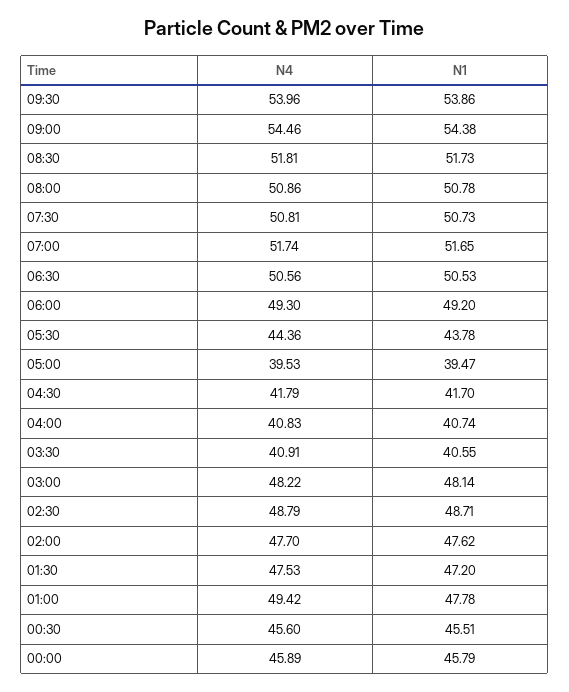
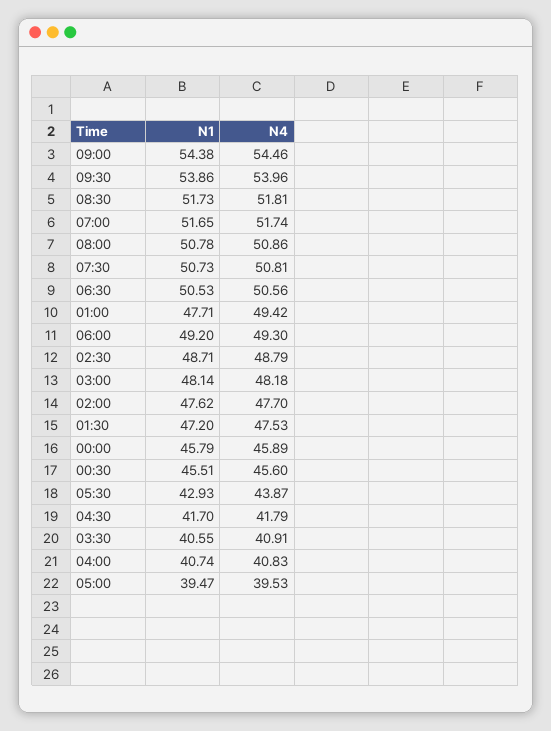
N4, 05:30: 44.36 -> 43.87
N1, 05:30: 43.78 -> 42.93
N4, 03:00: 48.22 -> 48.18
N1, 01:00: 47.78 -> 47.71

